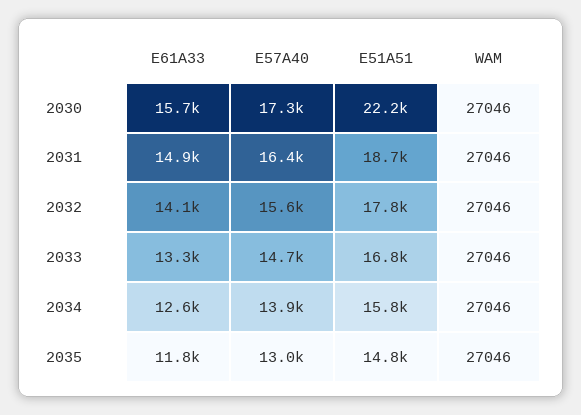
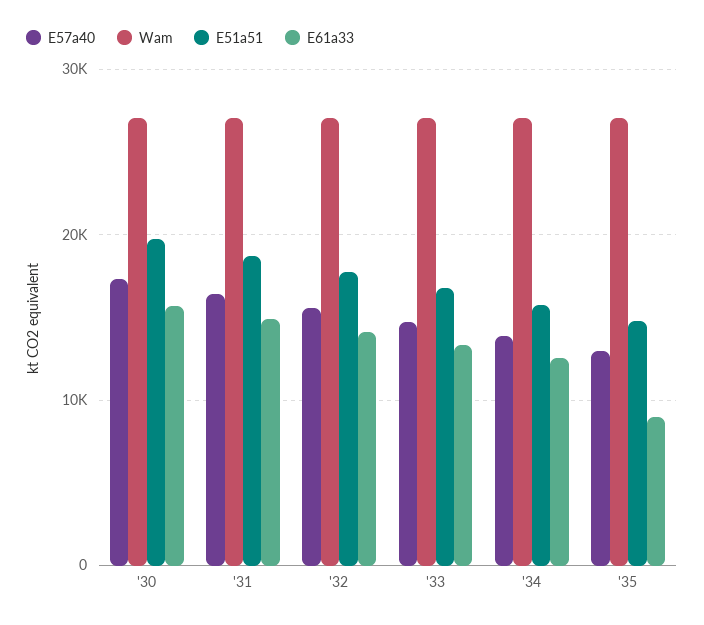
E51A51, 2030: 22200 -> 20000
E61A33, 2035: 11800 -> 9000

